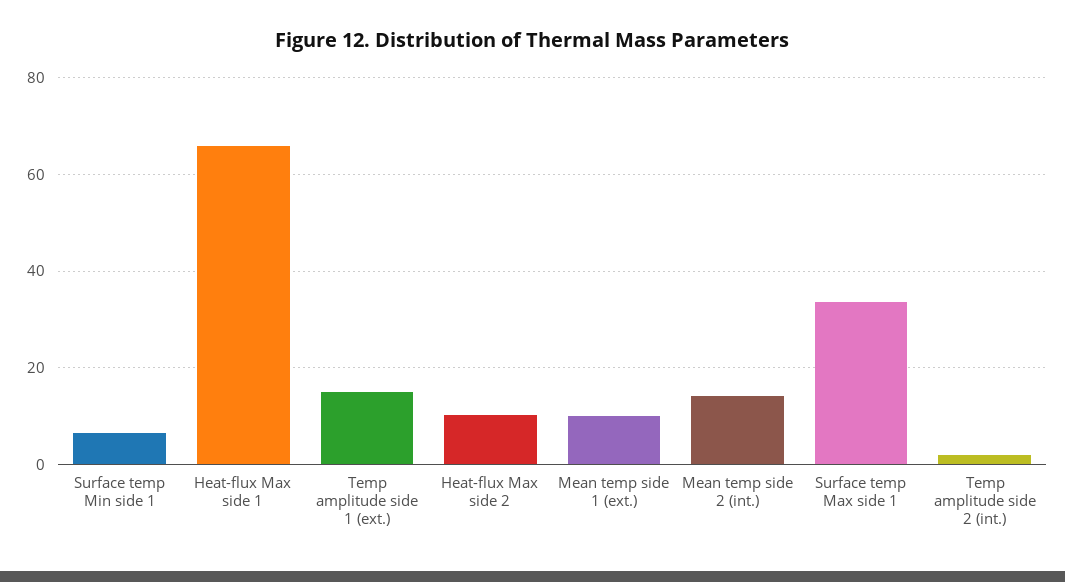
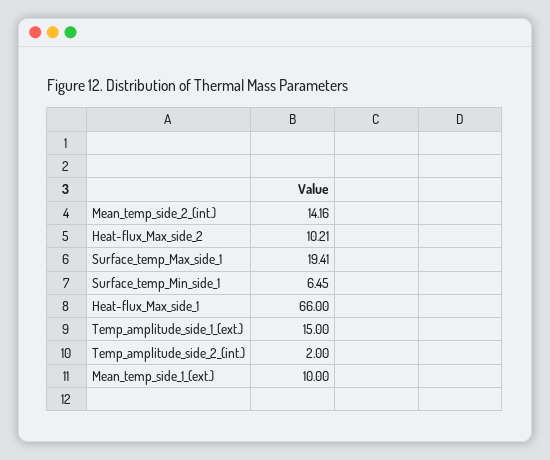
Surface temp Max side 1: 34 -> 19.41

